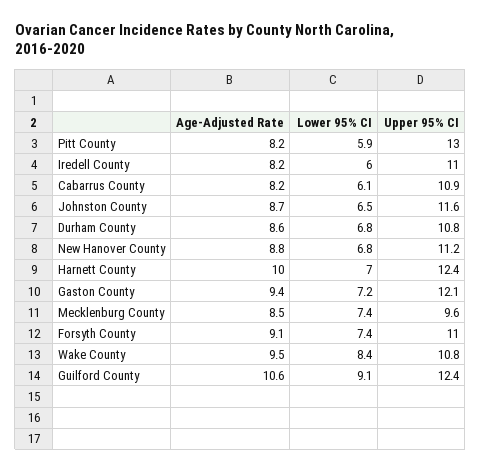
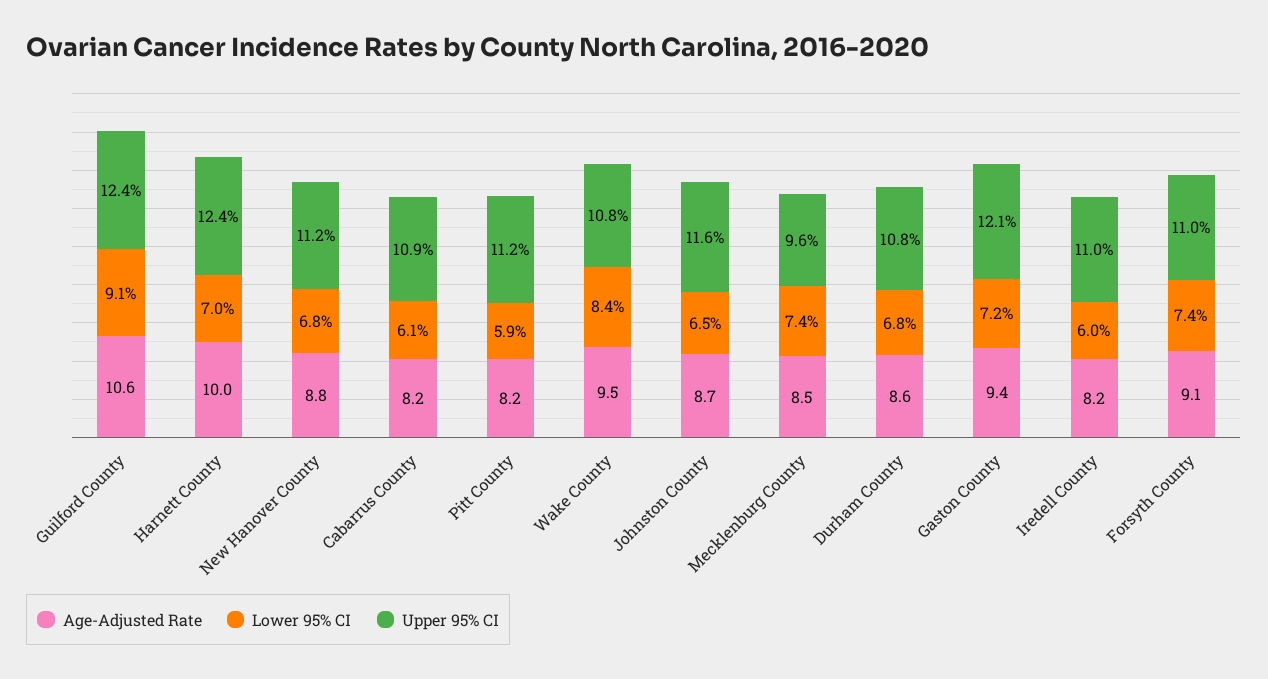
Upper 95% CI, Pitt County: 13 -> 11.2

